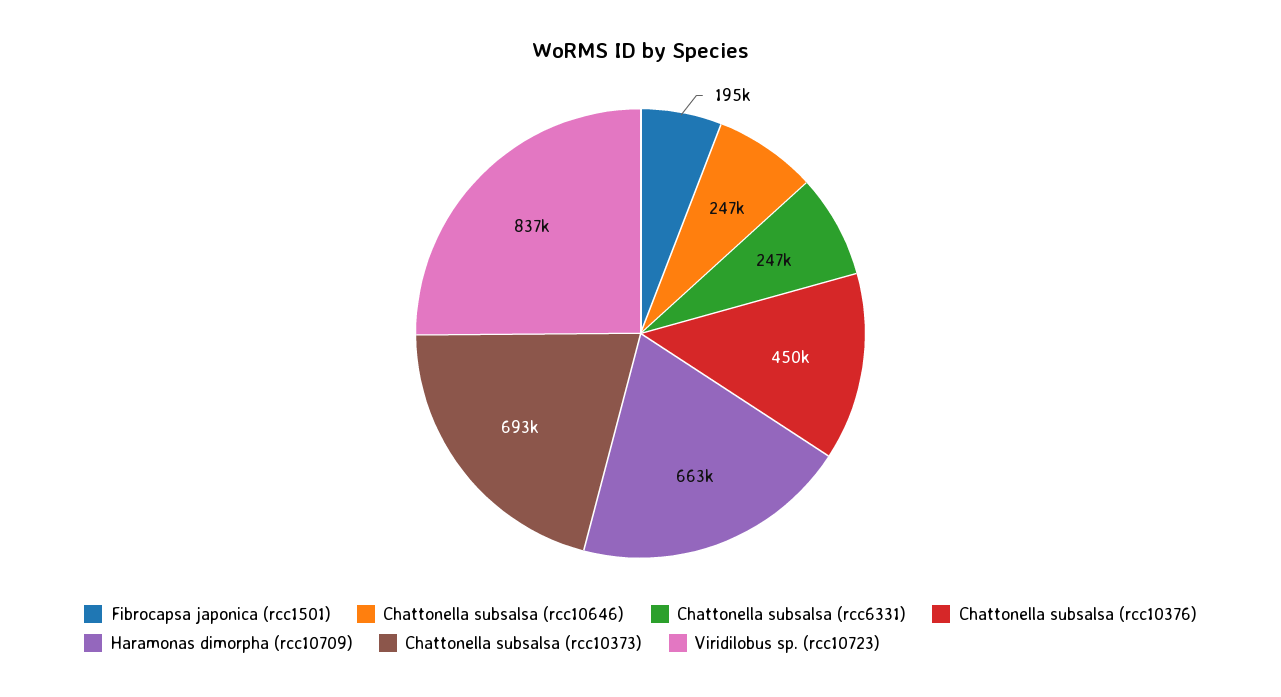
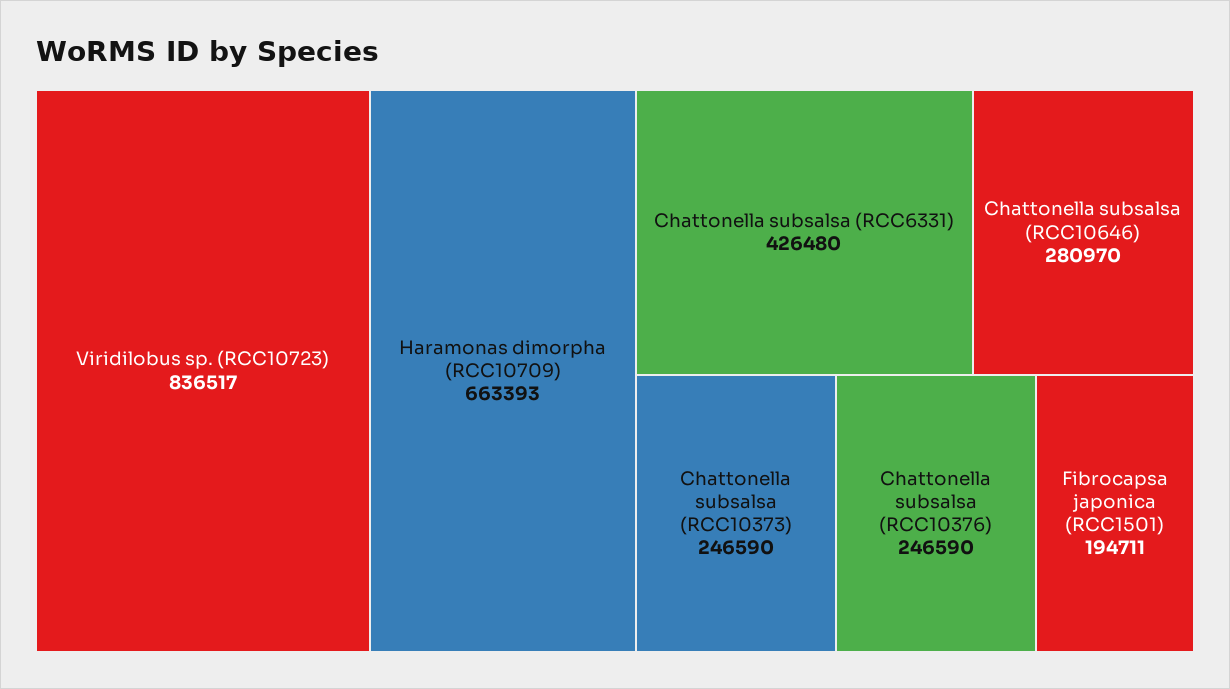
Chattonella subsalsa (rcc10646): 247000 -> 280970
Chattonella subsalsa (rcc6331): 247000 -> 426480
Chattonella subsalsa (rcc10376): 450000 -> 246590
Chattonella subsalsa (rcc10373): 693000 -> 246590

